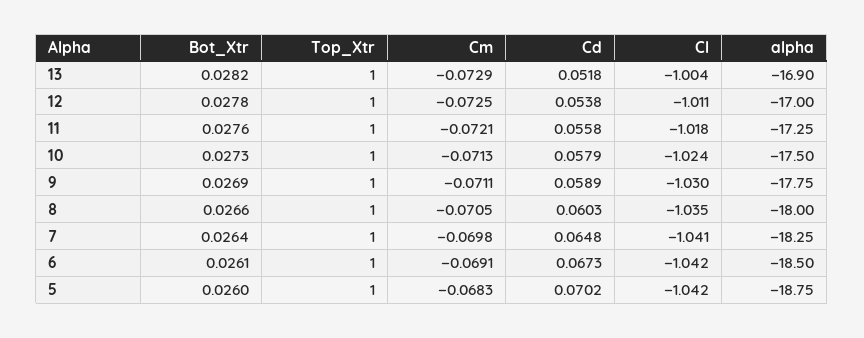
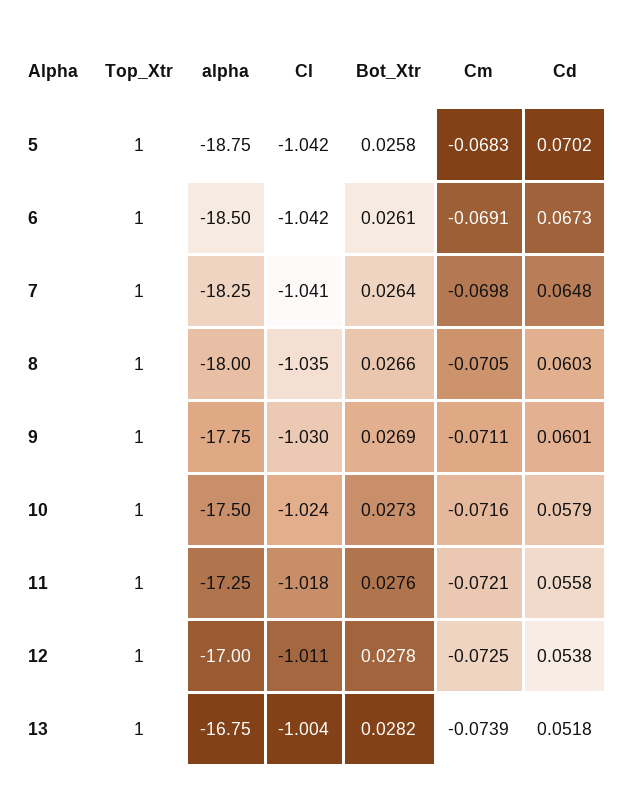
Cm, 13: -0.0729 -> -0.0739
alpha, 13: -16.9 -> -16.75
Cm, 10: -0.0713 -> -0.0716
Cd, 9: 0.0589 -> 0.0601
Bot_Xtr, 5: 0.026 -> 0.0258

